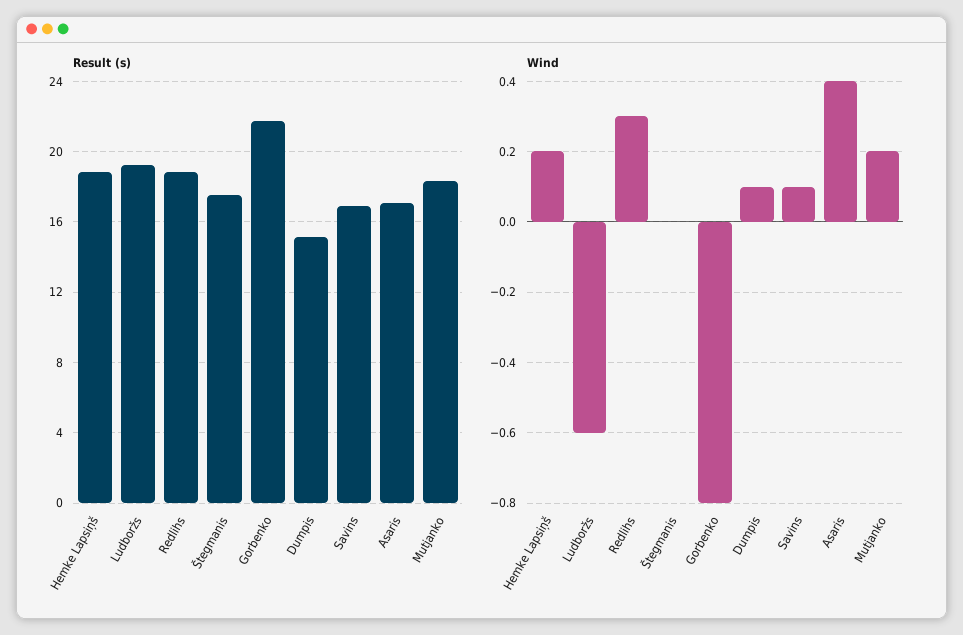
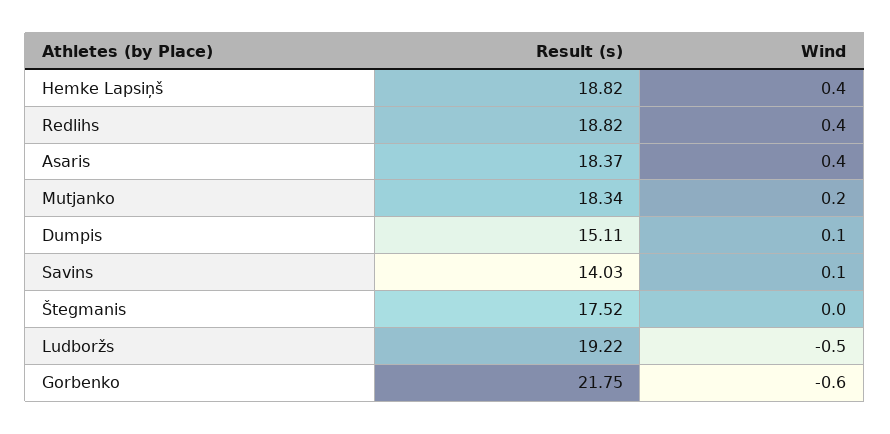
Result (s), Savins: 17 -> 14.03
Result (s), Asaris: 17 -> 18.37
Wind, Hemke Lapsiņš: 0.2 -> 0.4
Wind, Ludboržs: -0.6 -> -0.5
Wind, Redlihs: 0.3 -> 0.4
Wind, Gorbenko: -0.8 -> -0.6

